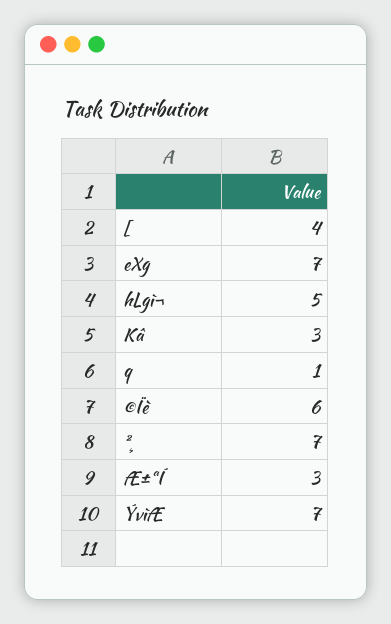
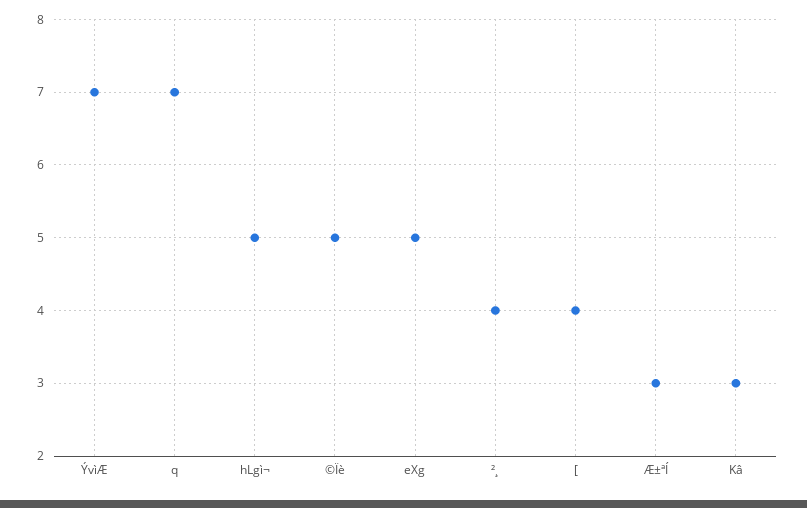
eXg: 7 -> 5
q: 1 -> 7
©Ïè: 6 -> 5
²¸: 7 -> 4

